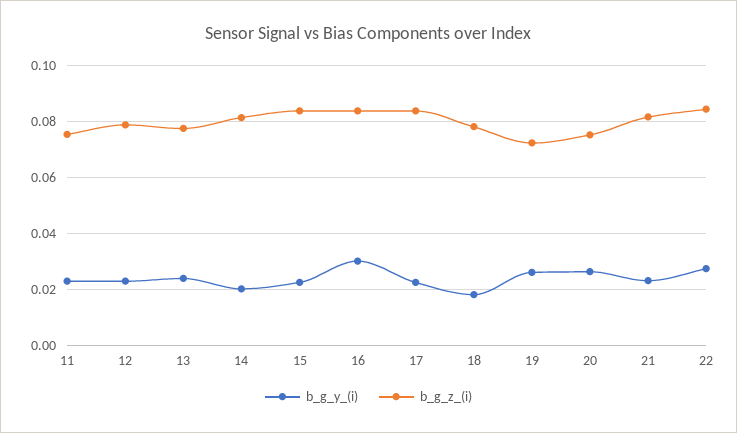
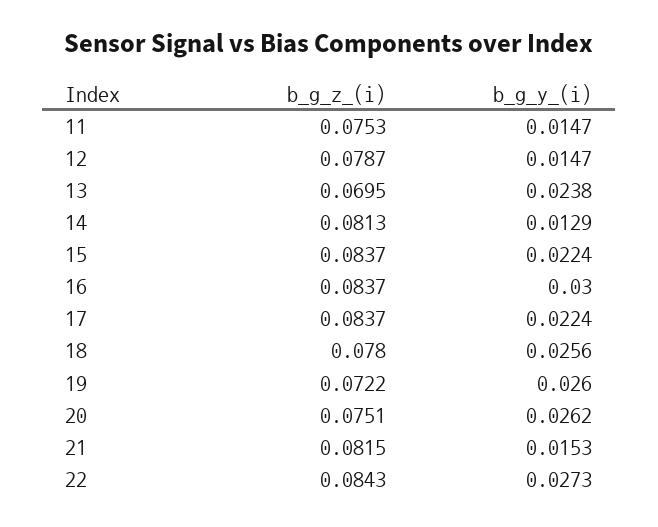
b_g_y_(i), 11: 0.0225 -> 0.0147
b_g_y_(i), 12: 0.0225 -> 0.0147
b_g_z_(i), 13: 0.0775 -> 0.0695
b_g_y_(i), 14: 0.02 -> 0.0129
b_g_y_(i), 18: 0.0175 -> 0.0256
b_g_y_(i), 21: 0.0225 -> 0.0153

